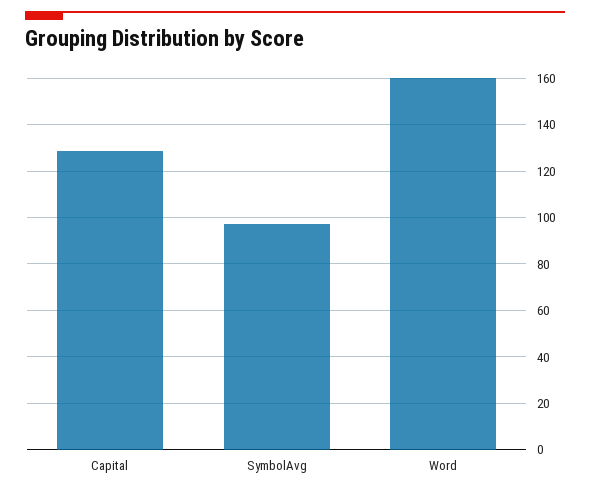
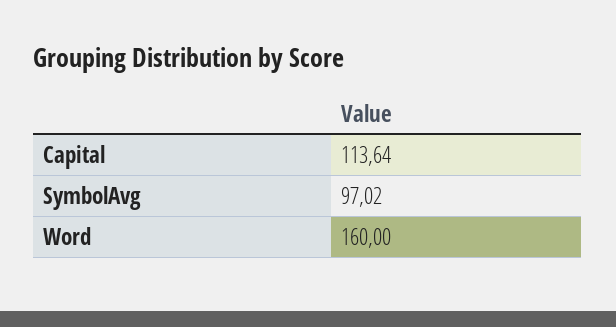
Capital: 130 -> 113.64

